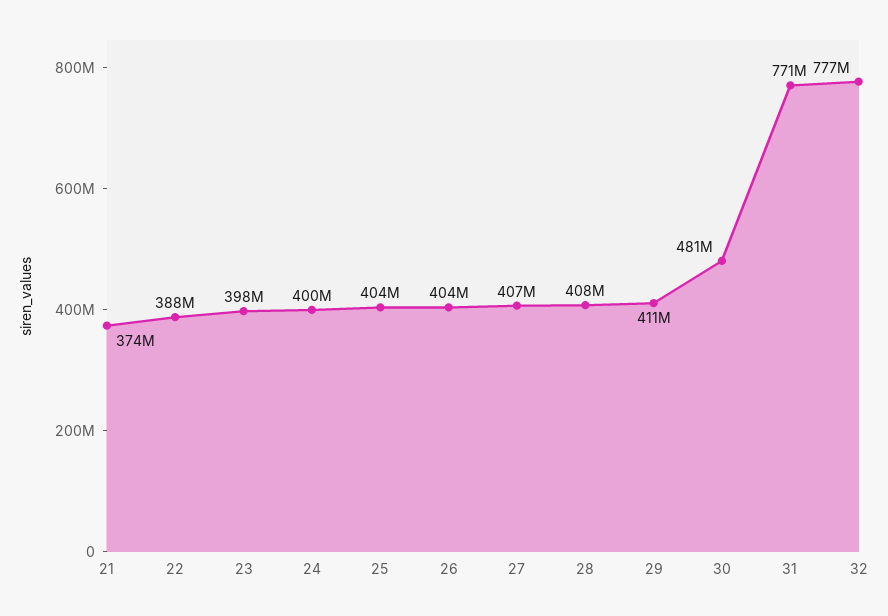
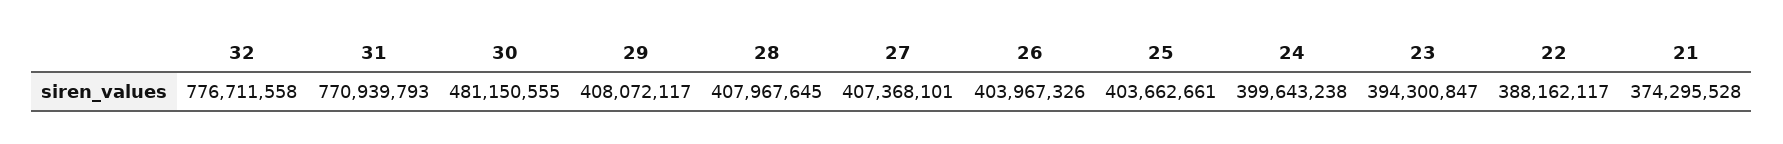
23: 398000000 -> 394300847
29: 411000000 -> 408072117

